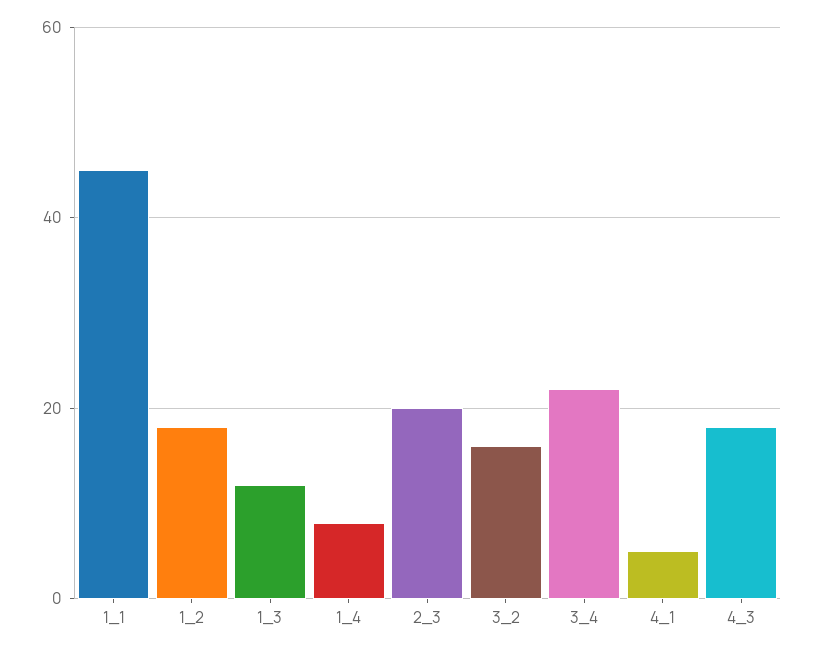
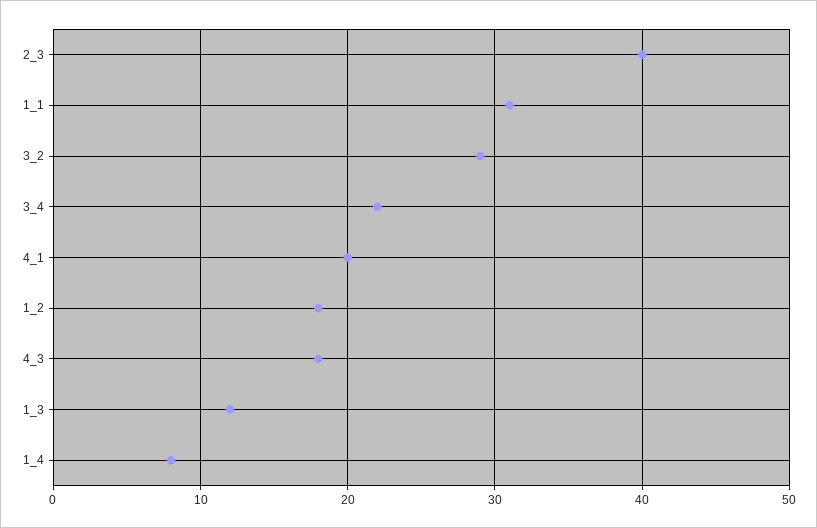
1_1: 45 -> 31
2_3: 20 -> 40
3_2: 15 -> 29
4_1: 5 -> 20

